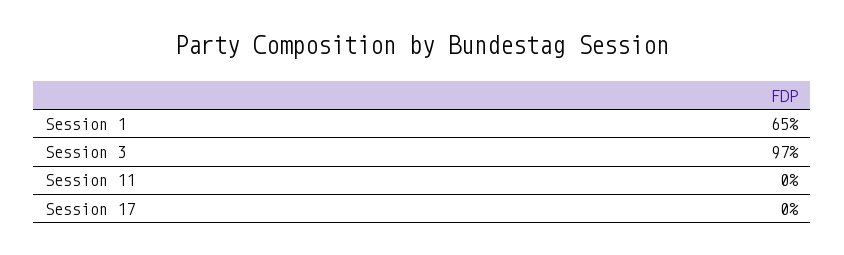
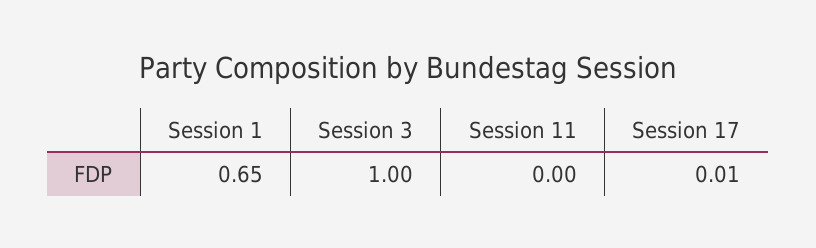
Session 3: 0.97 -> 1
Session 17: 0 -> 0.01

